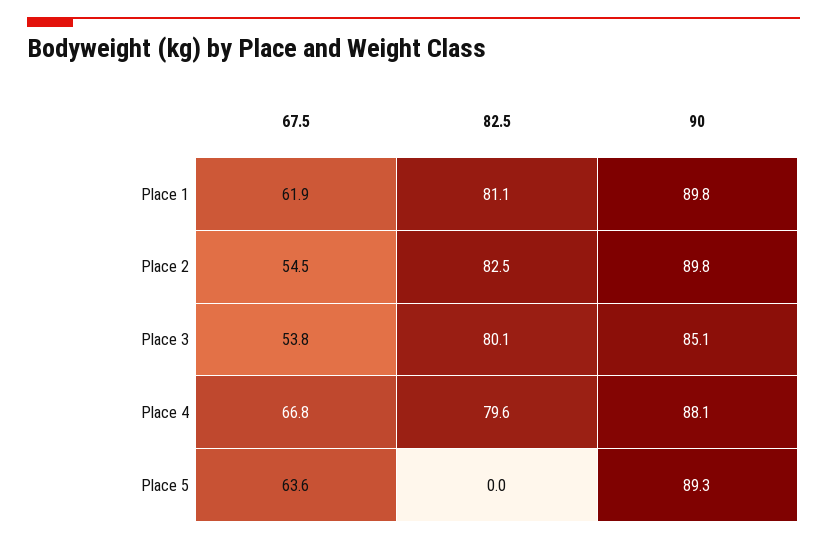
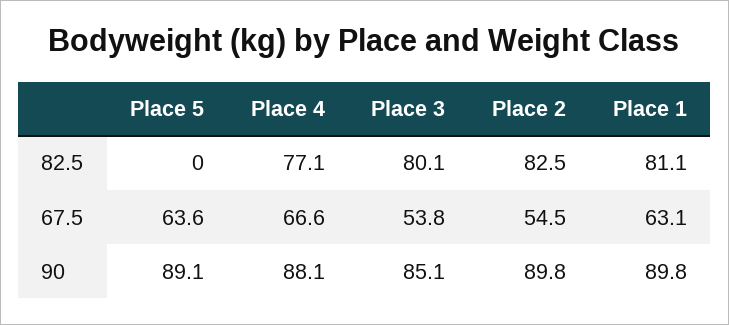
67.5, Place 1: 61.9 -> 63.1
67.5, Place 4: 66.8 -> 66.6
82.5, Place 4: 79.6 -> 77.1
90, Place 5: 89.3 -> 89.1

